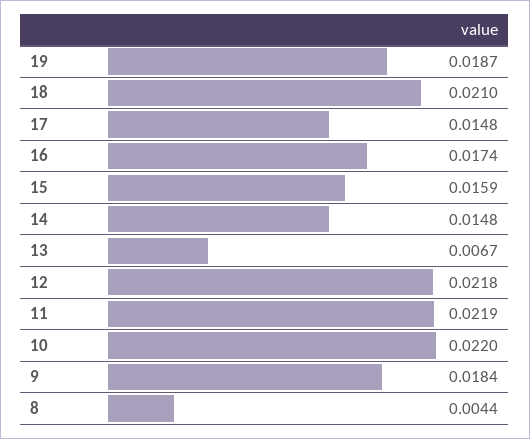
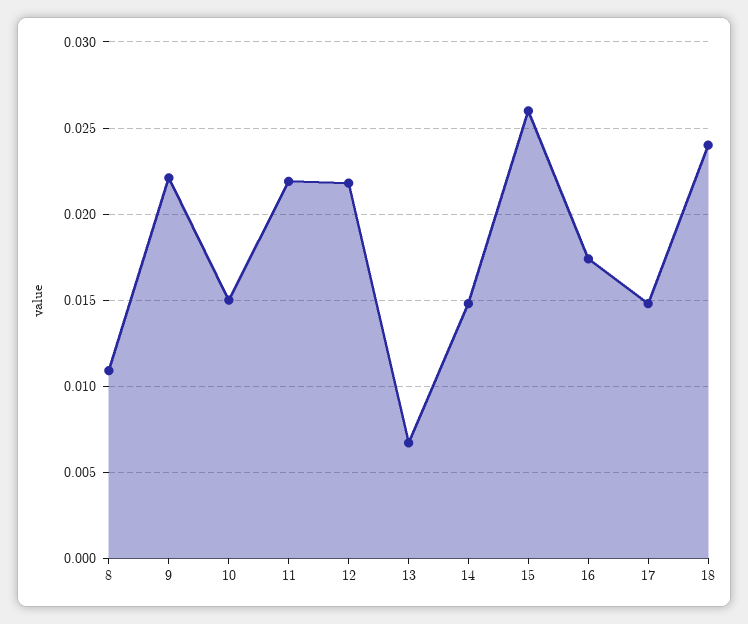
19: 0.0187 -> none
18: 0.021 -> 0.024
15: 0.0159 -> 0.026
10: 0.022 -> 0.015
9: 0.0184 -> 0.022
8: 0.0044 -> 0.011

